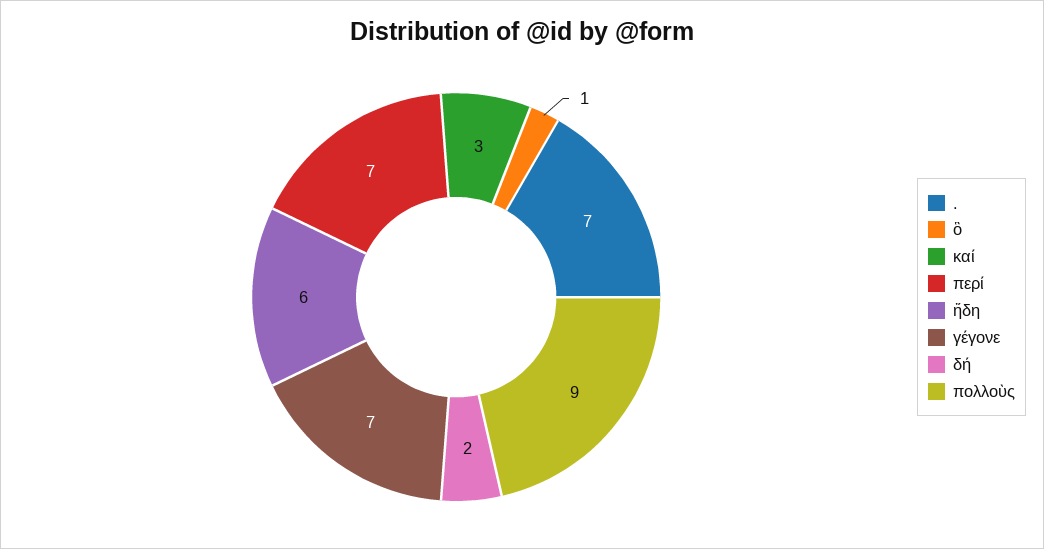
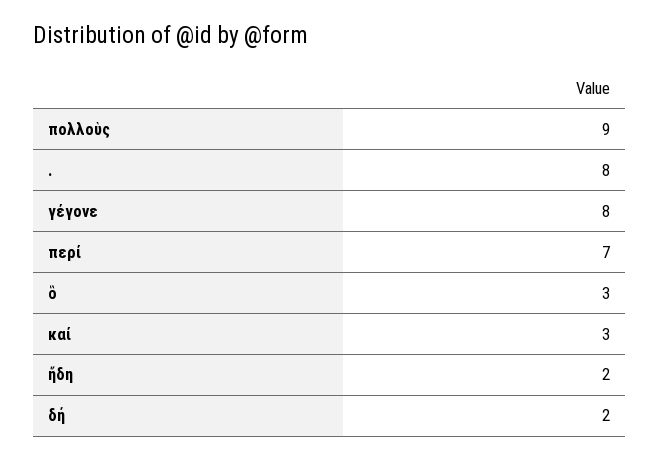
.: 7 -> 8
ὃ: 1 -> 3
ἤδη: 6 -> 2
γέγονε: 7 -> 8

